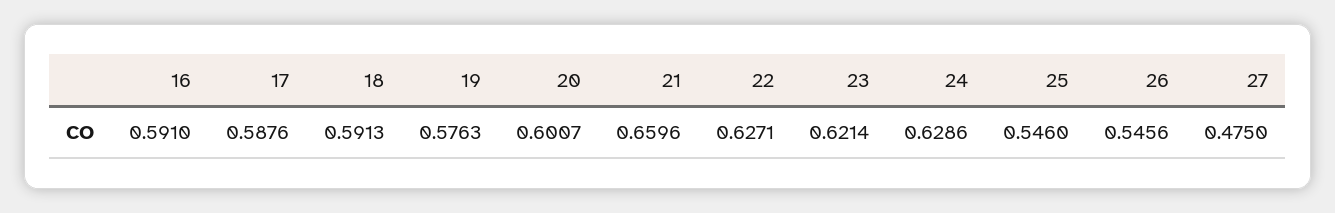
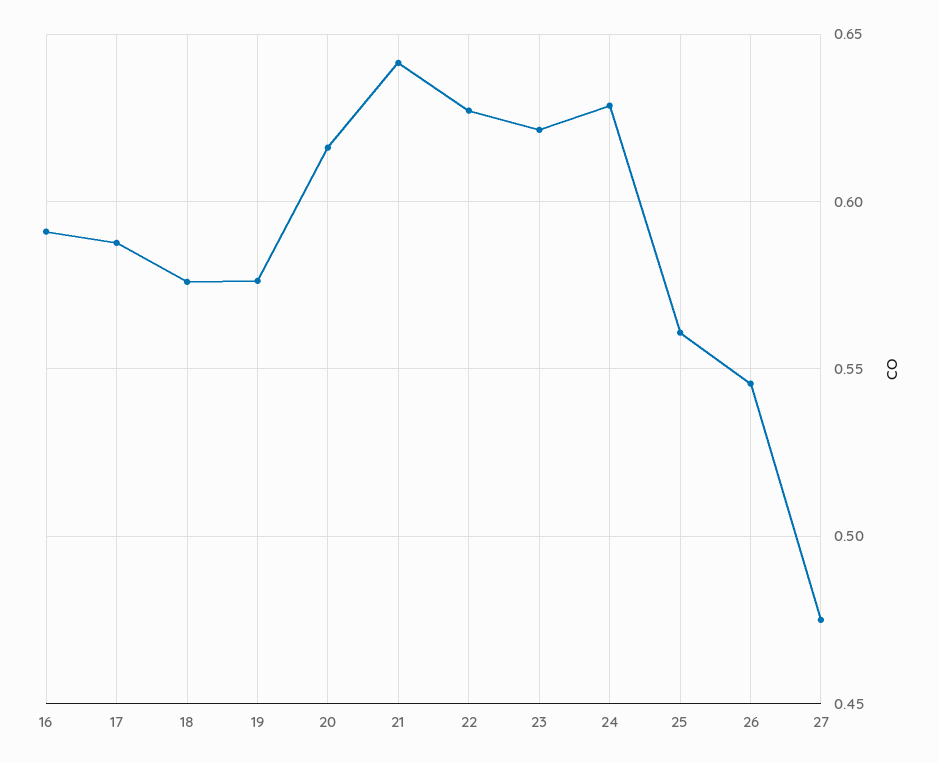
18: 0.5913 -> 0.575
20: 0.6007 -> 0.615
21: 0.6596 -> 0.64
25: 0.546 -> 0.56

